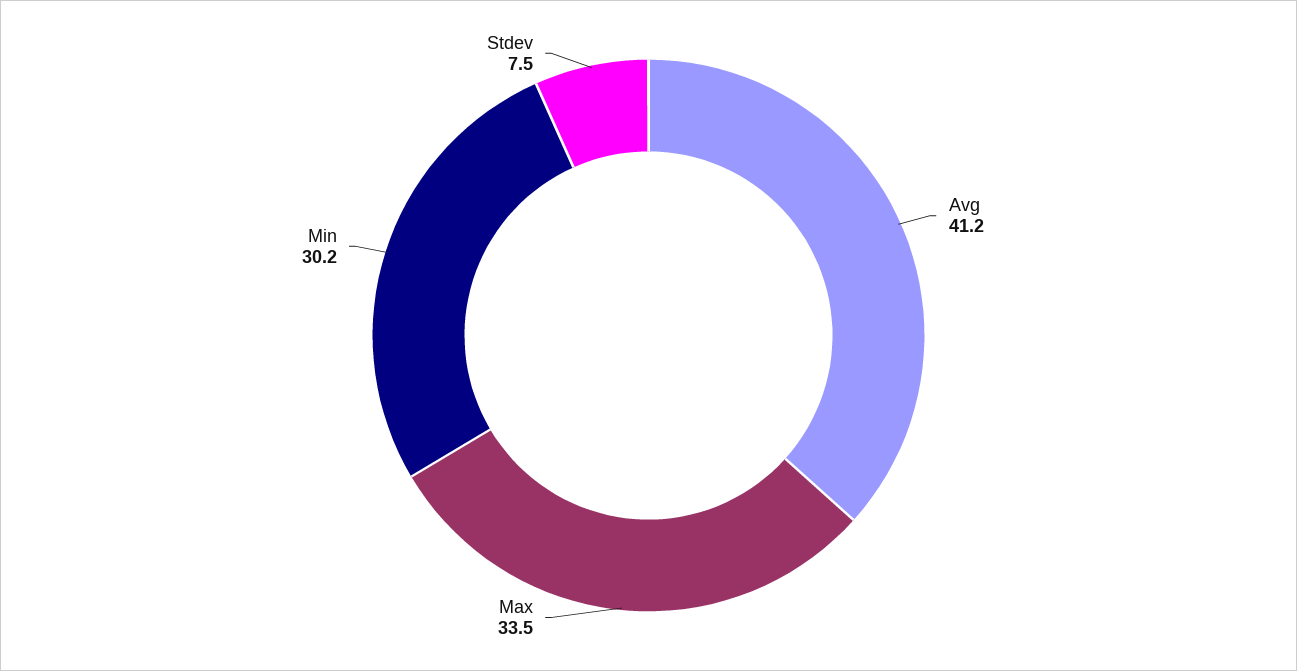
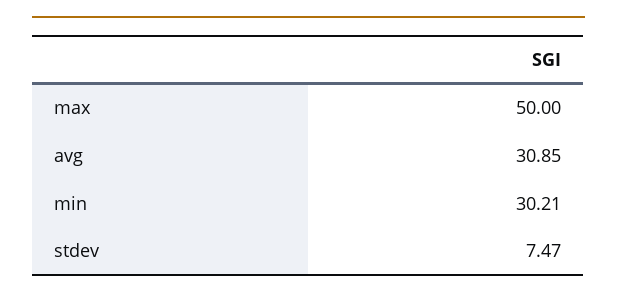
Avg: 41.2 -> 30.85
Max: 33.5 -> 50

